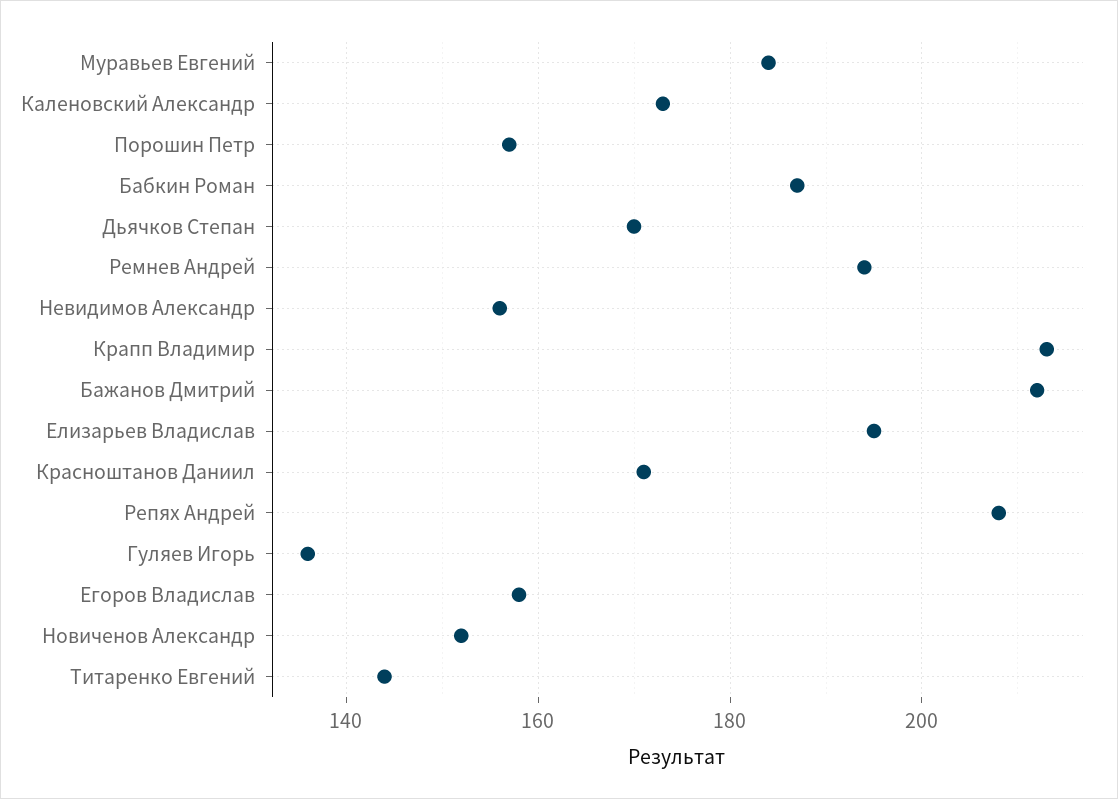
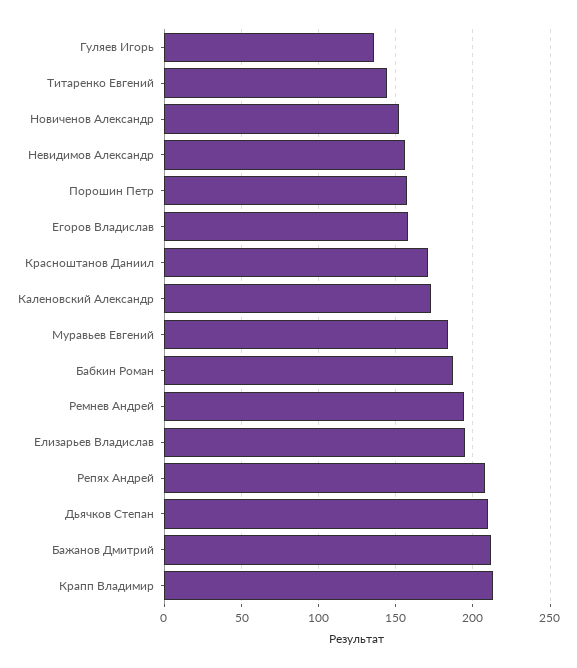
Дьячков Степан: 170 -> 210

